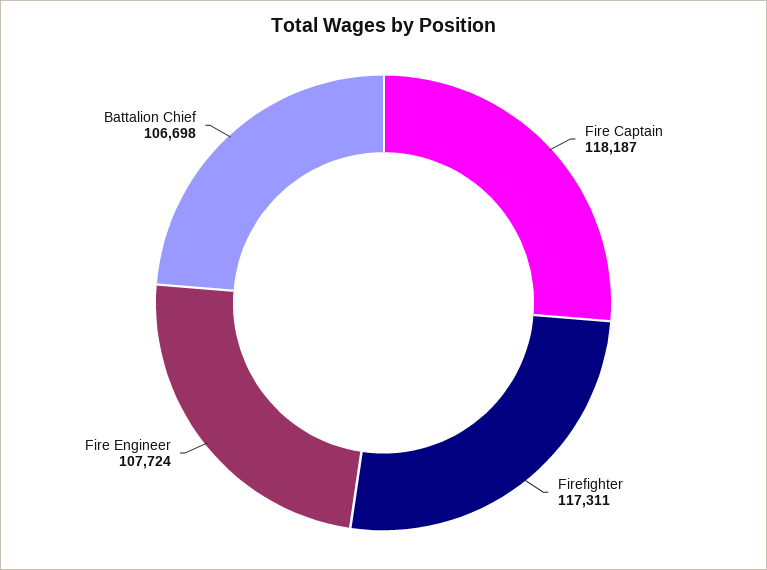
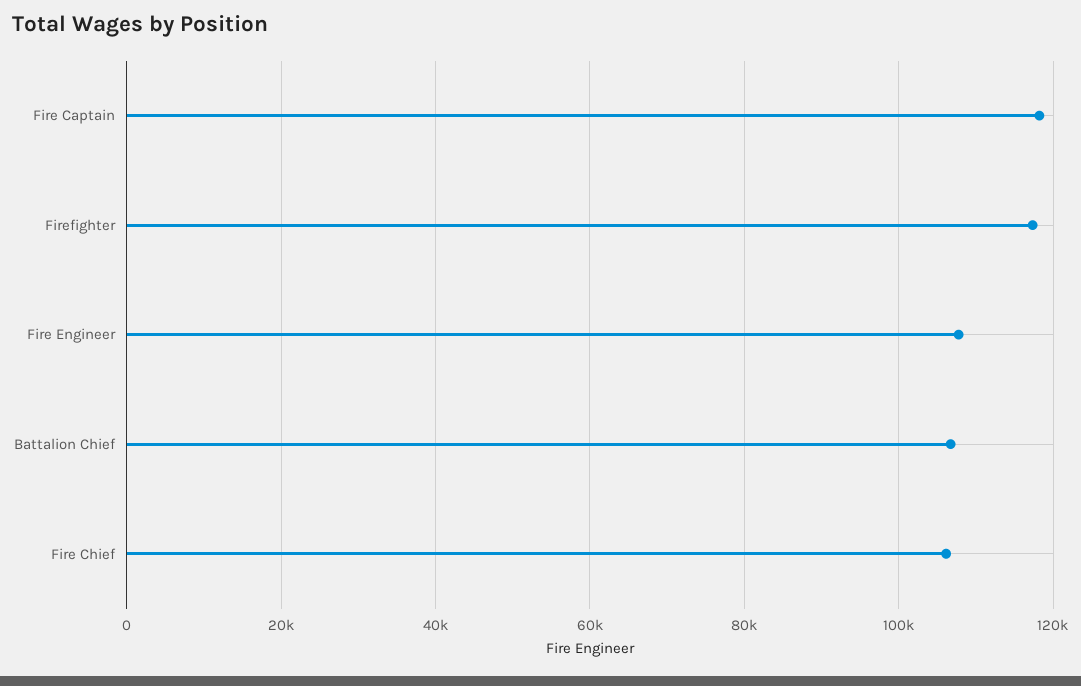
Fire Chief: none -> 106000

